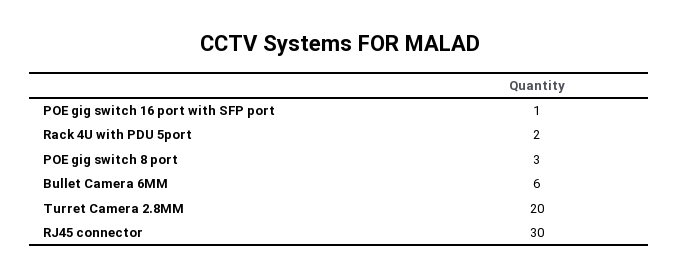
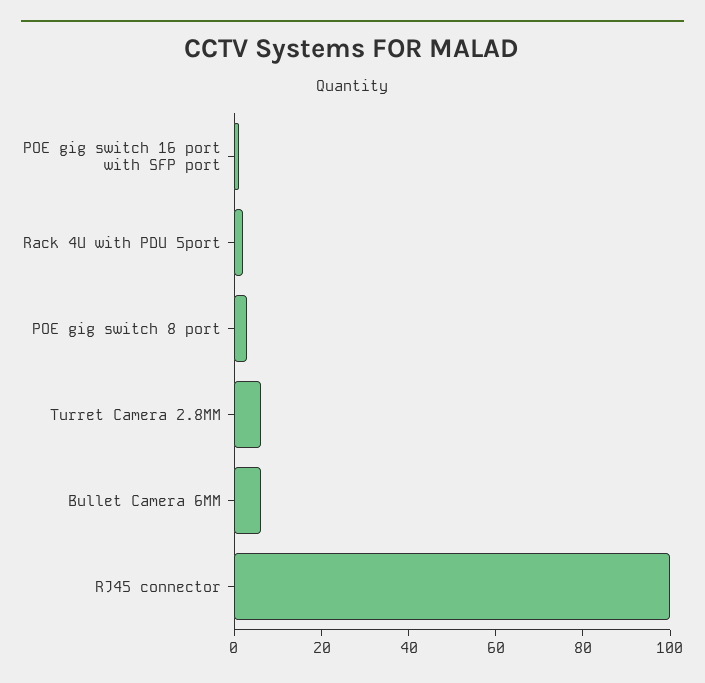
Turret Camera 2.8MM: 20 -> 5
RJ45 connector: 30 -> 100

